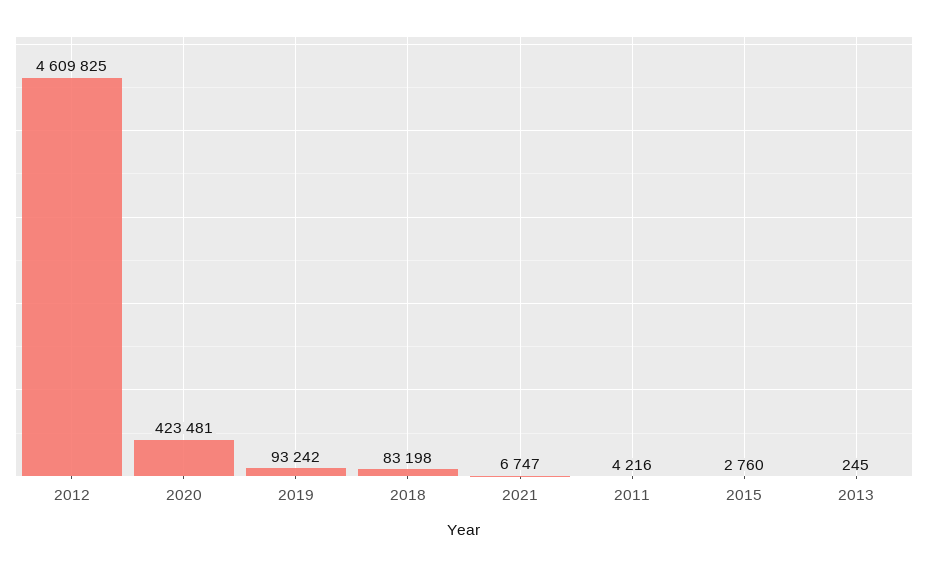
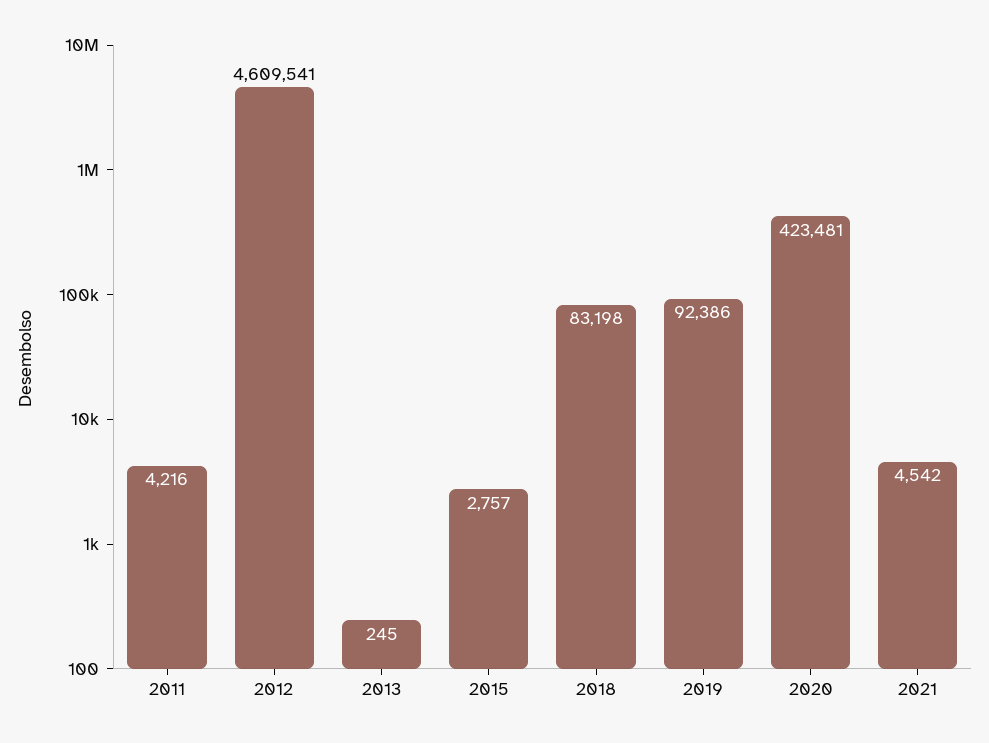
2012: 4609825 -> 4609541
2019: 93242 -> 92386
2021: 6747 -> 4542
2015: 2760 -> 2757

